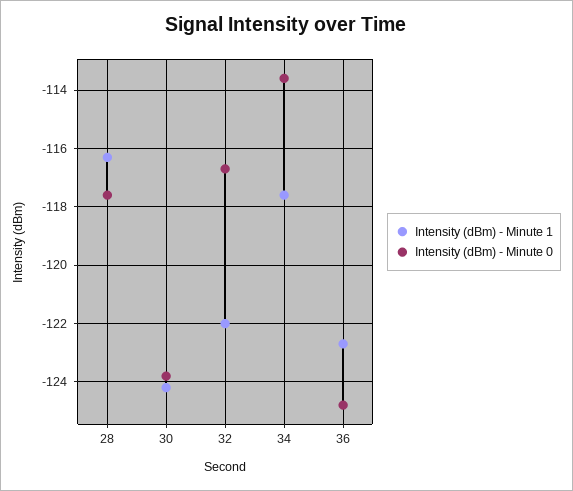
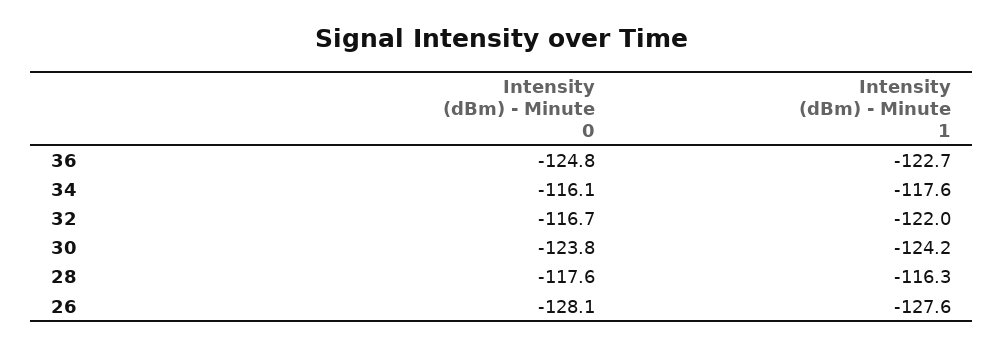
Intensity (dBm) - Minute 0, 34: -113.5 -> -116.1
Intensity (dBm) - Minute 0, 26: none -> -128.1
Intensity (dBm) - Minute 1, 26: none -> -127.6

